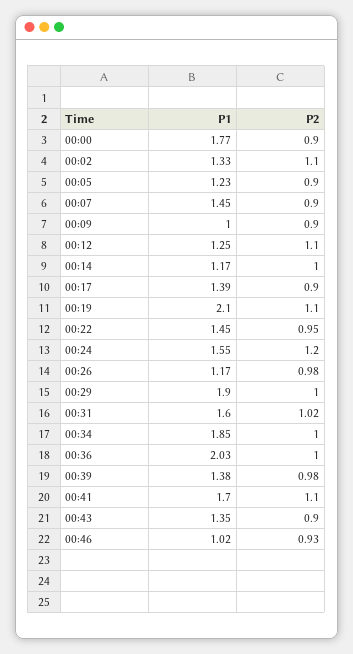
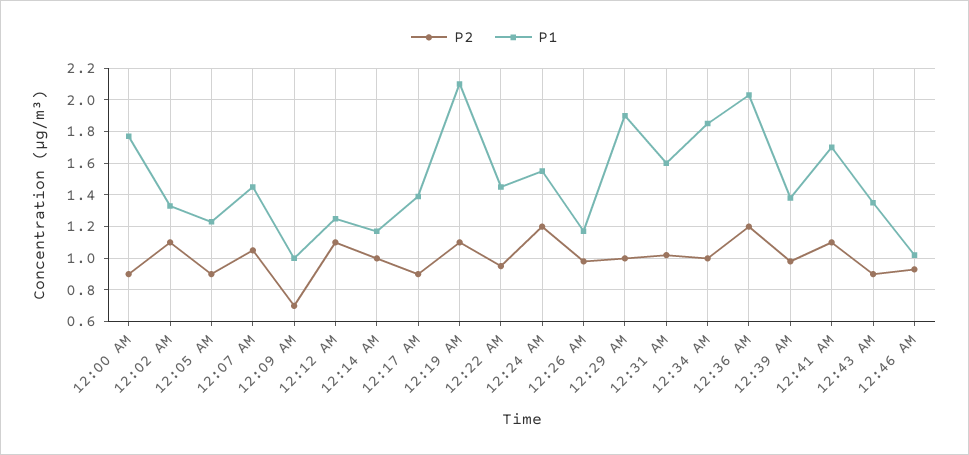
P2, 00:07: 0.9 -> 1.05
P2, 00:09: 0.9 -> 0.7
P2, 00:36: 1 -> 1.2

